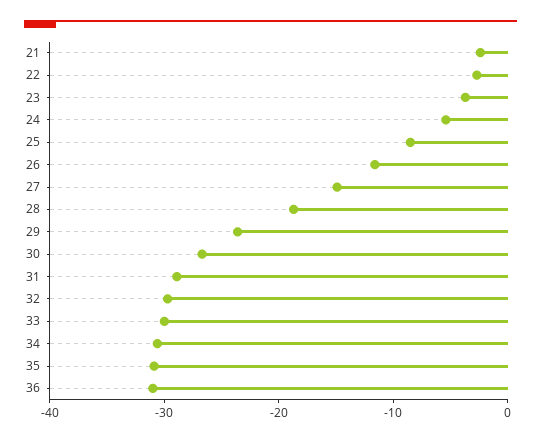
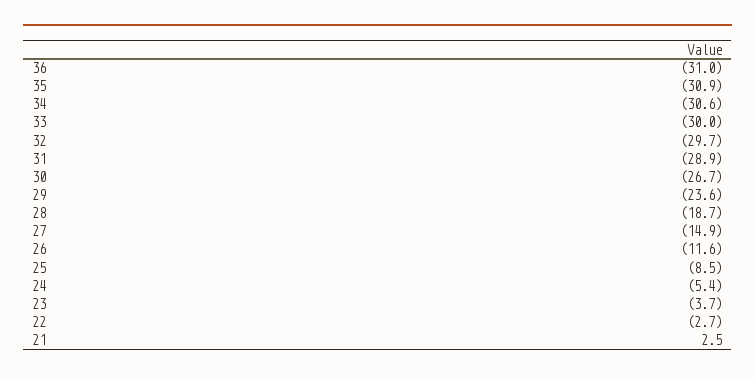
21: -2 -> 2.5

